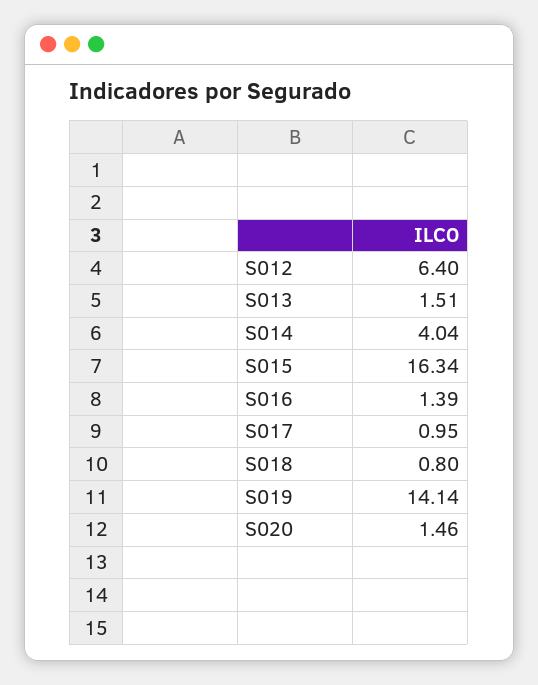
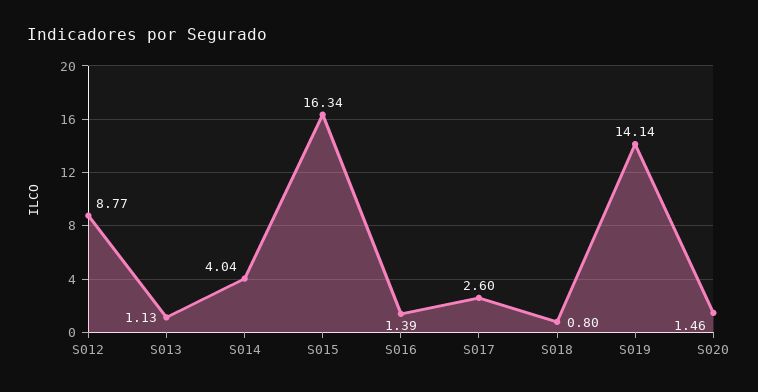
S012: 6.4 -> 8.77
S013: 1.51 -> 1.13
S017: 0.95 -> 2.6

